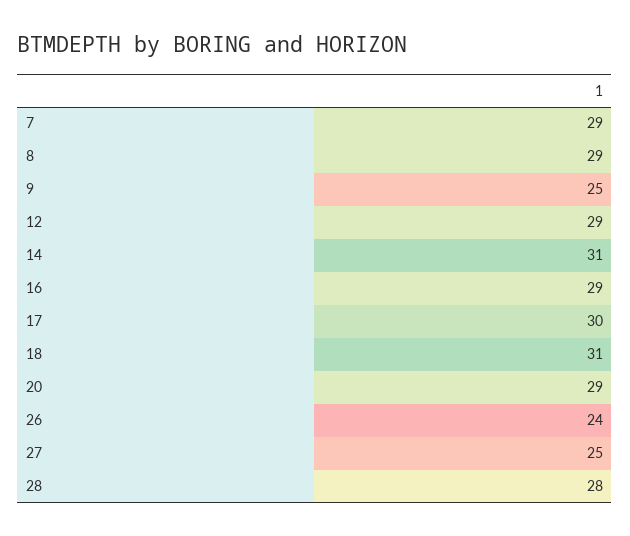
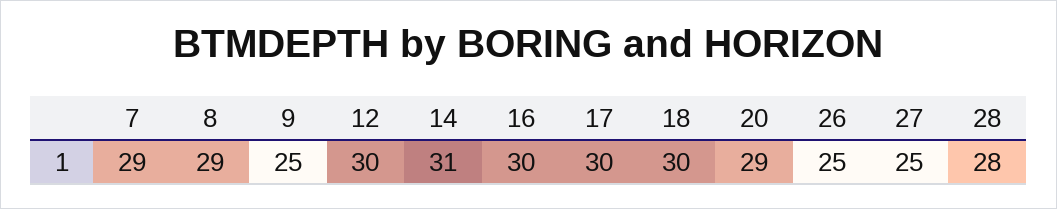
12: 29 -> 30
16: 29 -> 30
18: 31 -> 30
26: 24 -> 25

